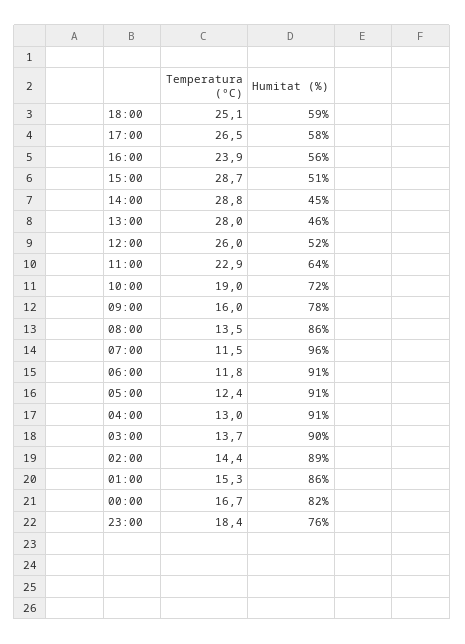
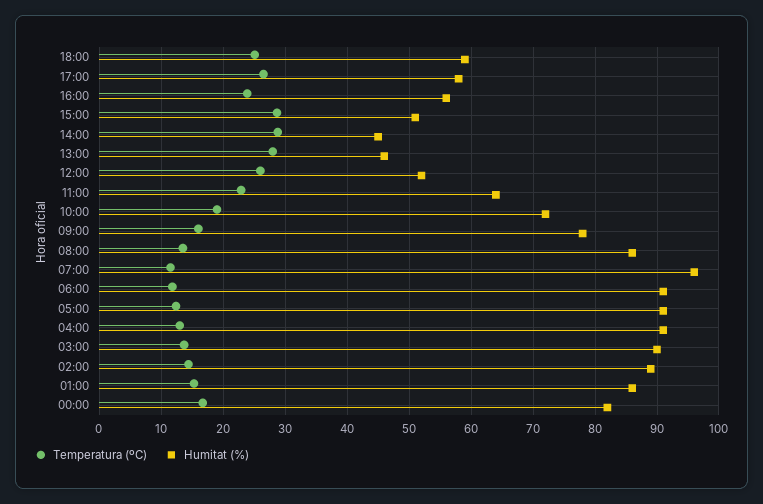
Temperatura (ºC), 23:00: 18.4 -> none
Humitat (%), 23:00: 76 -> none

